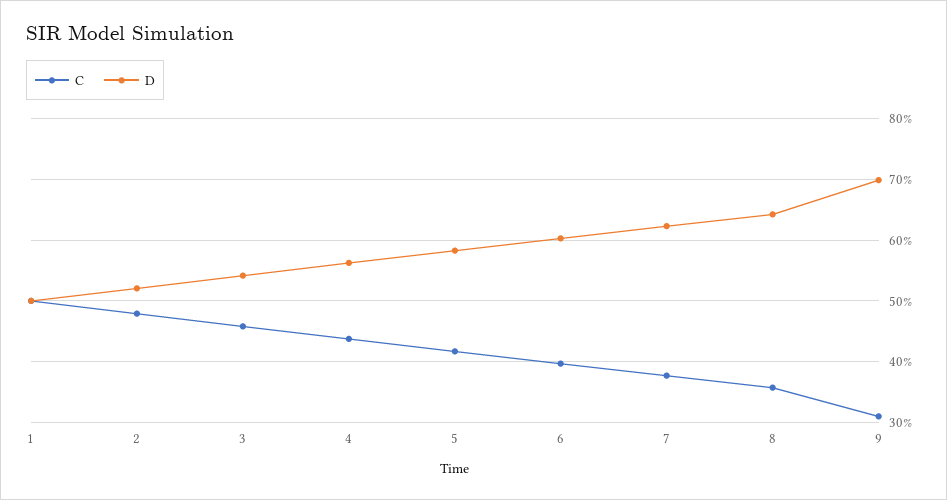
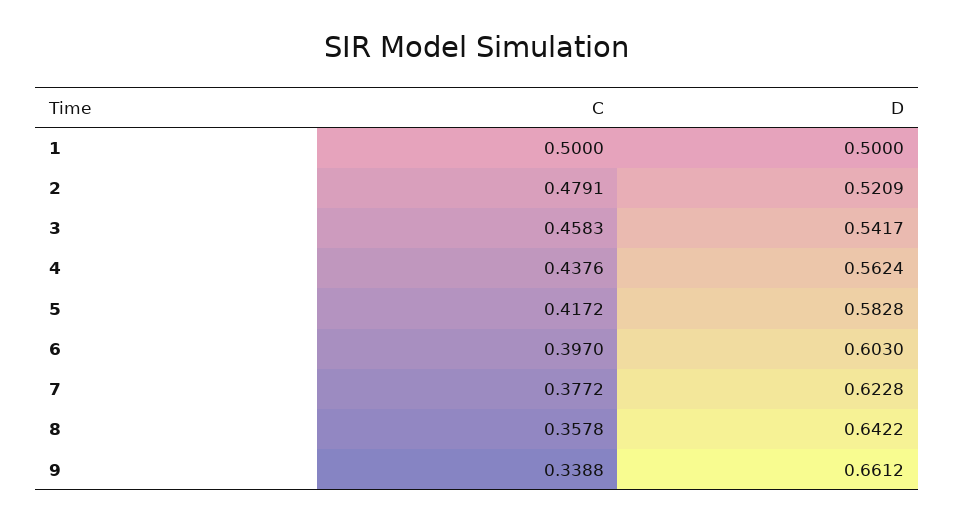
C, 9: 0.31 -> 0.3388
D, 9: 0.7 -> 0.6612

